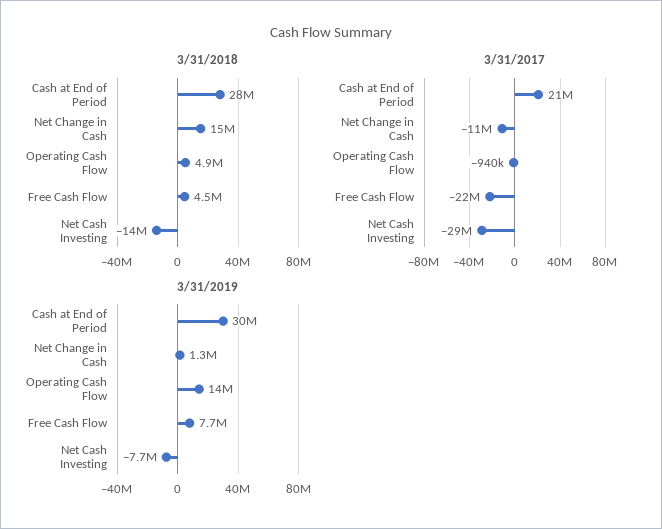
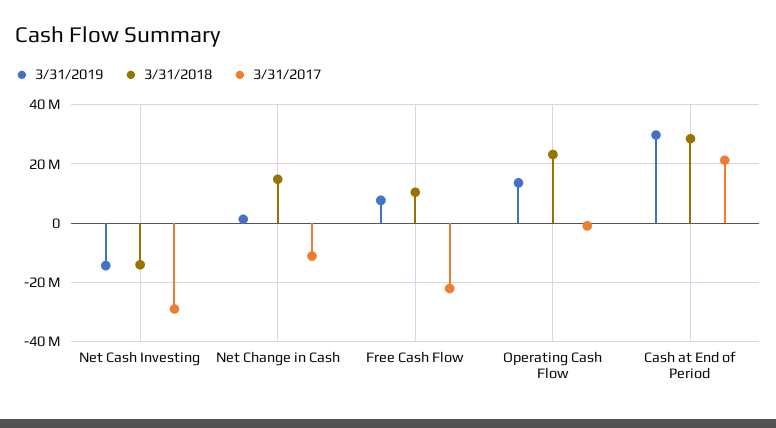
3/31/2018, Operating Cash Flow: 4900000 -> 22500000
3/31/2018, Free Cash Flow: 4500000 -> 10000000
3/31/2019, Net Cash Investing: -7700000 -> -15000000

